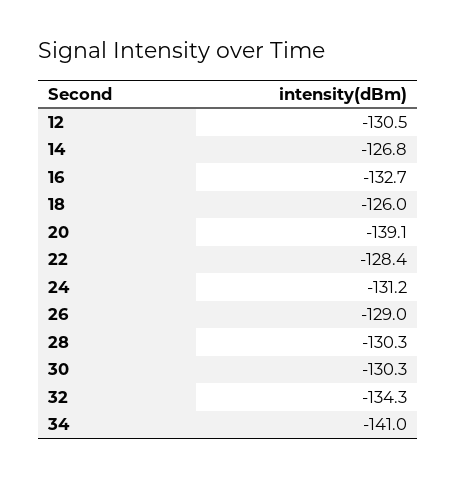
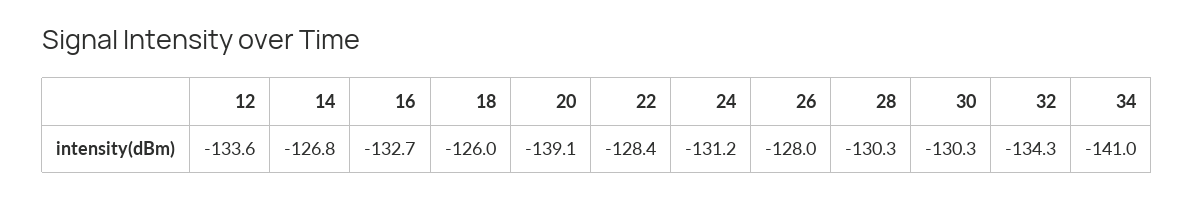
12: -130.5 -> -133.6
26: -129 -> -128

